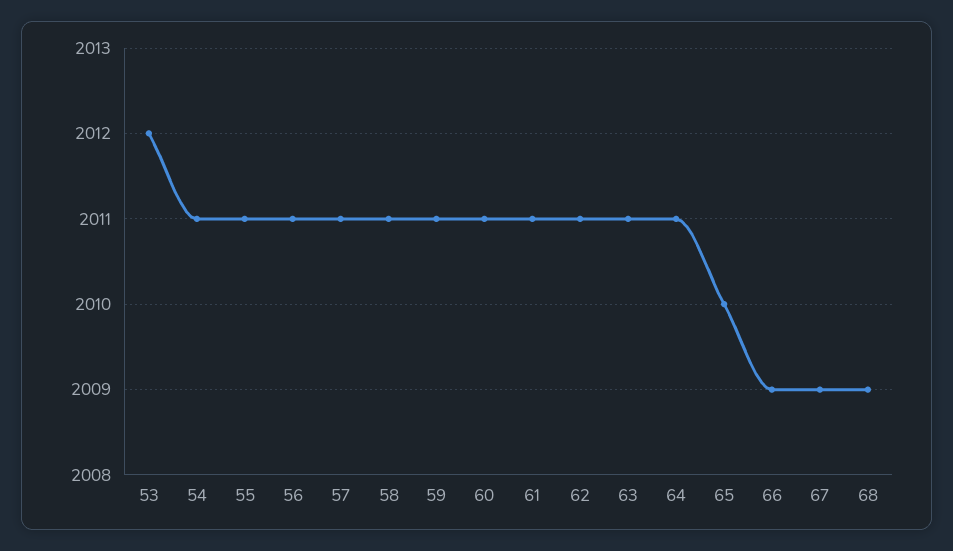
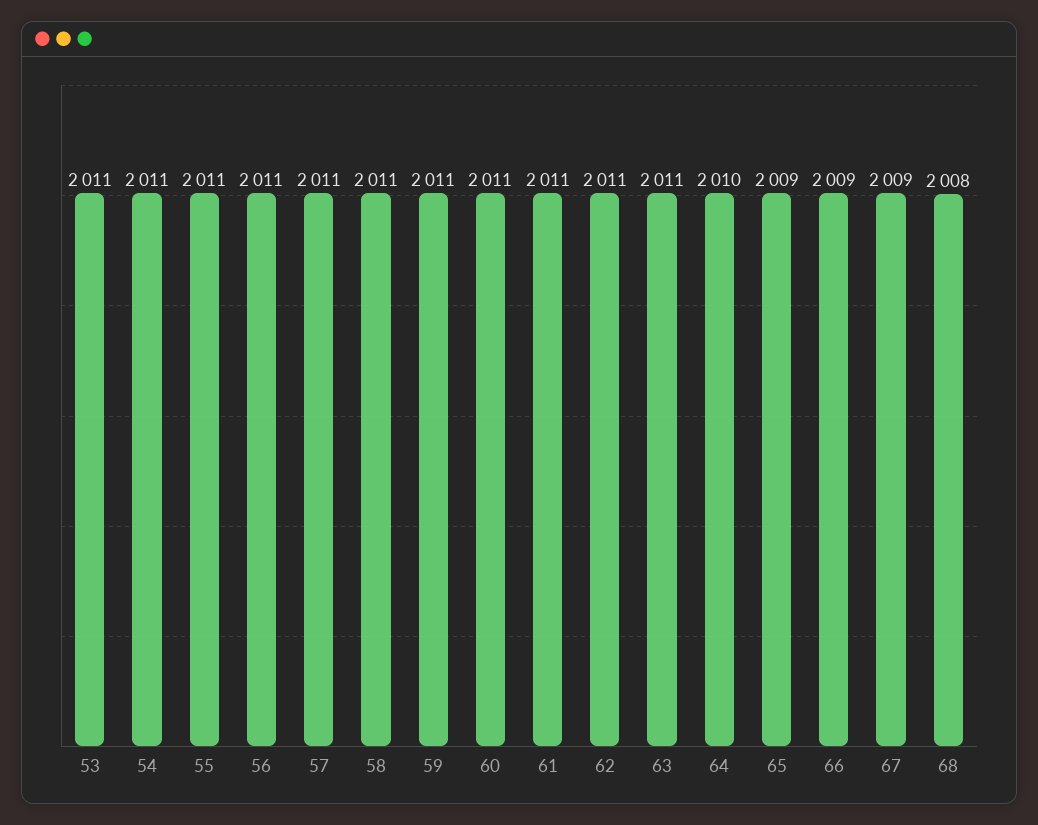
53: 2012 -> 2011
64: 2011 -> 2010
65: 2010 -> 2009
68: 2009 -> 2008

